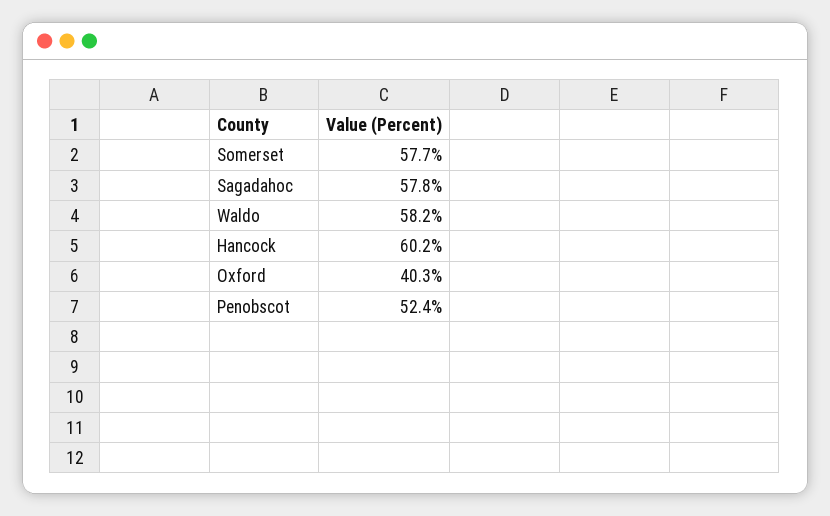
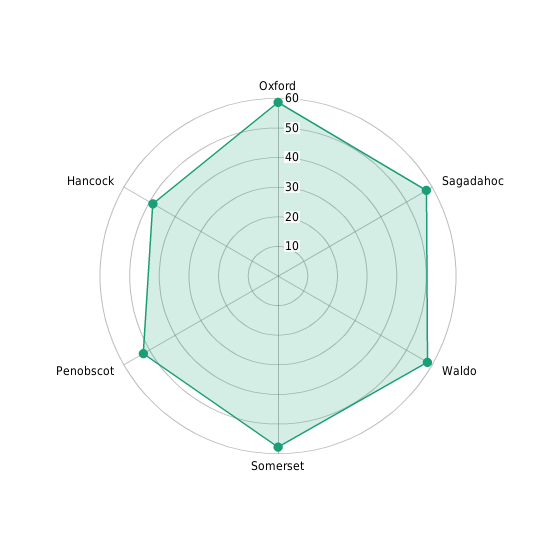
Hancock: 60.2 -> 50
Oxford: 40.3 -> 60

